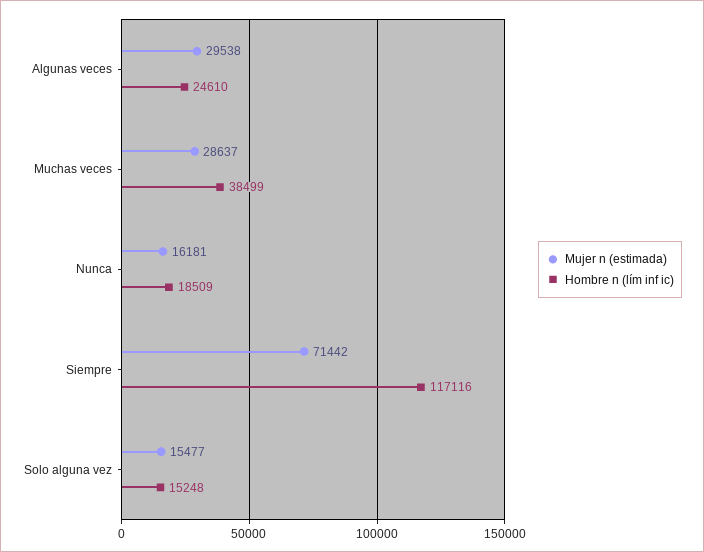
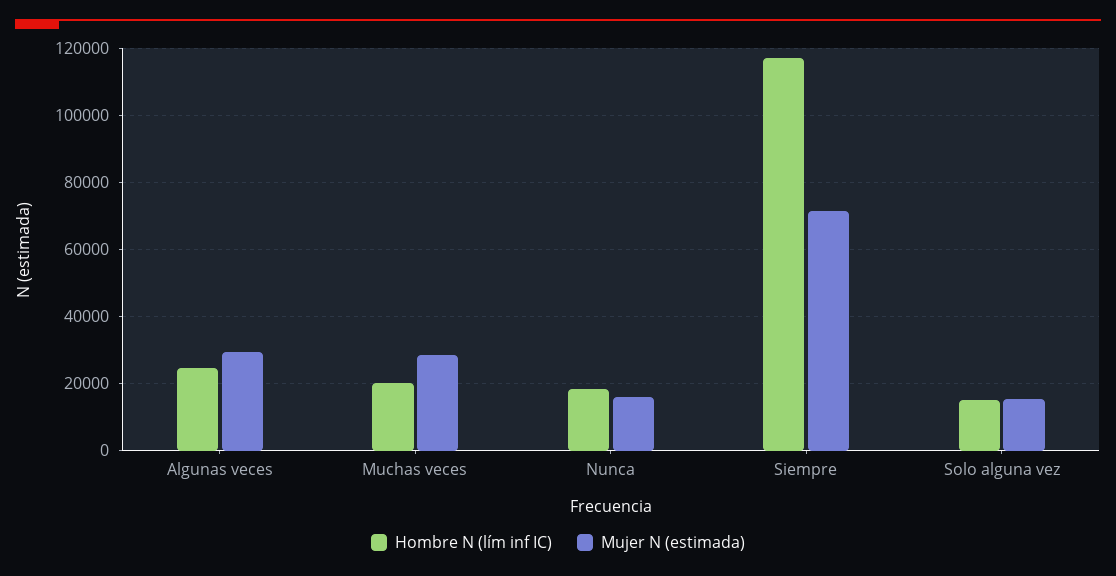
Hombre n (lím inf ic), Muchas veces: 38499 -> 20000

